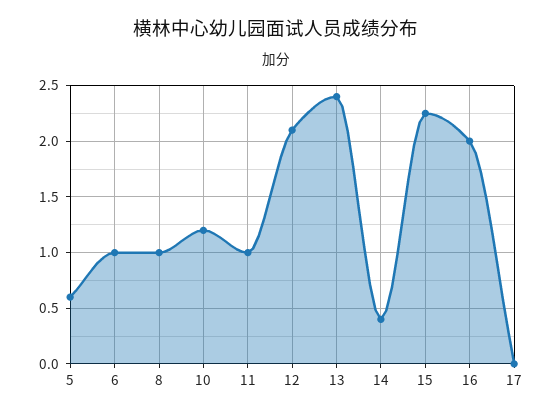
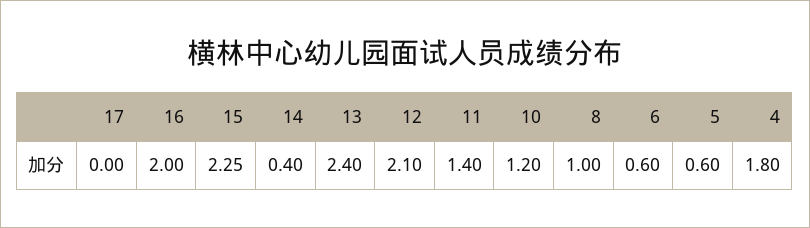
6: 1 -> 0.6
11: 1 -> 1.4
4: none -> 1.8

